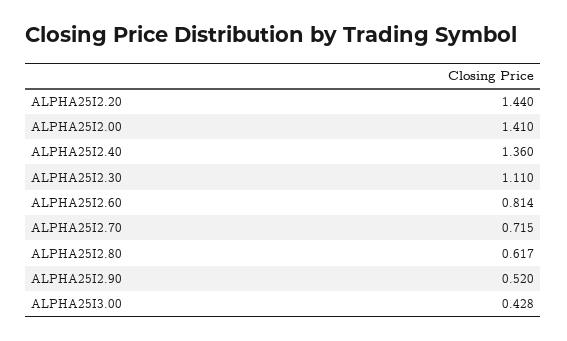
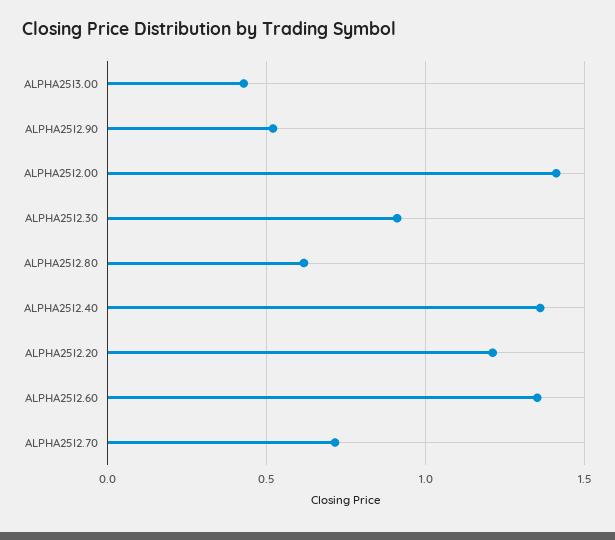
ALPHA25I2.20: 1.44 -> 1.2
ALPHA25I2.30: 1.11 -> 0.9
ALPHA25I2.60: 0.814 -> 1.35

